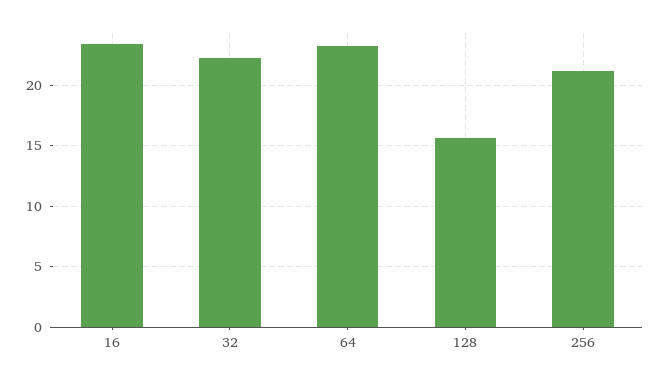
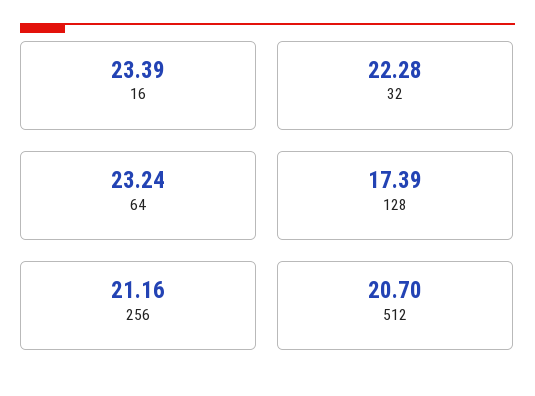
128: 15.5 -> 17.39
512: none -> 20.7

